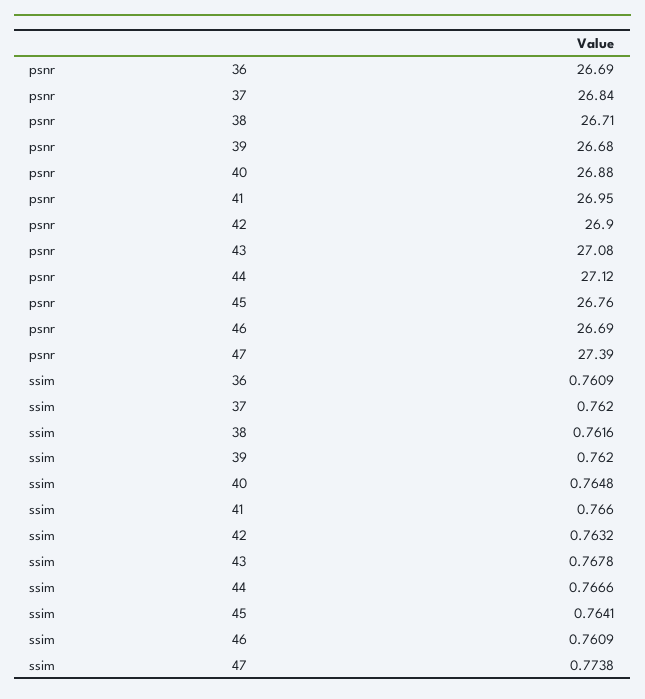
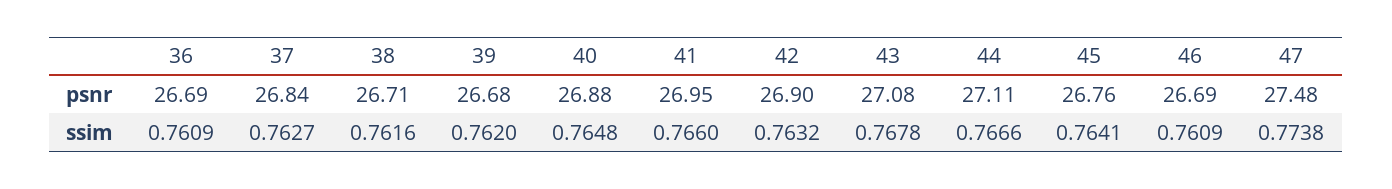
psnr, 44: 27.12 -> 27.11
psnr, 47: 27.39 -> 27.48
ssim, 37: 0.762 -> 0.7627

